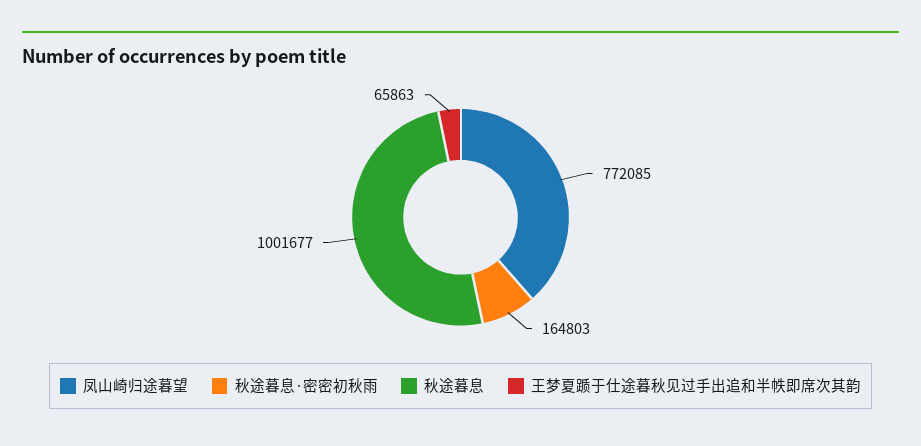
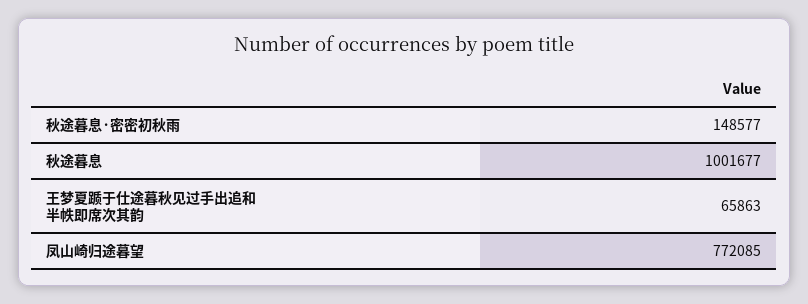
秋途暮息·密密初秋雨: 164803 -> 148577

